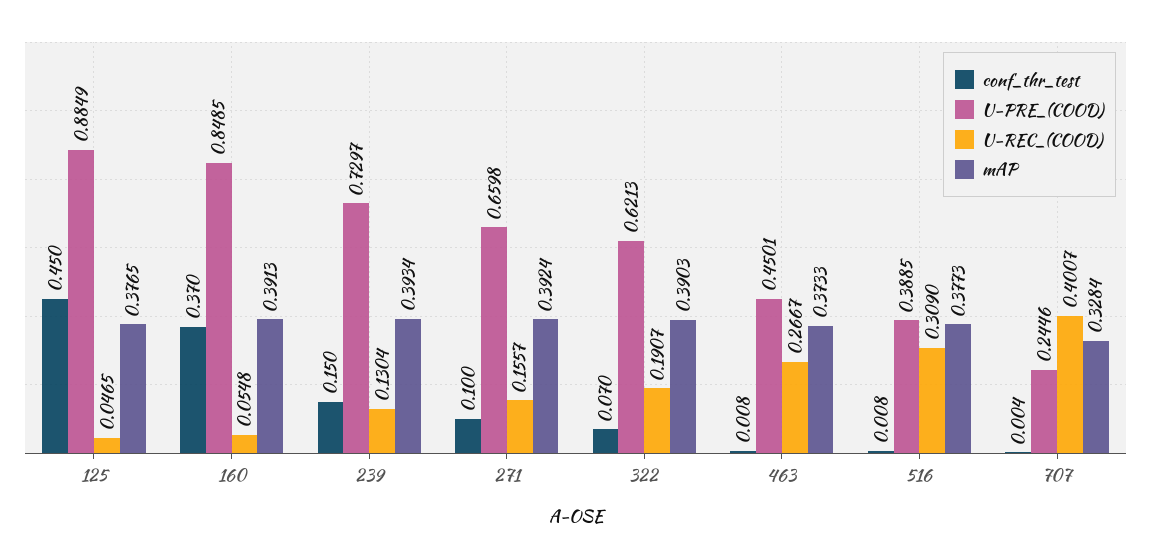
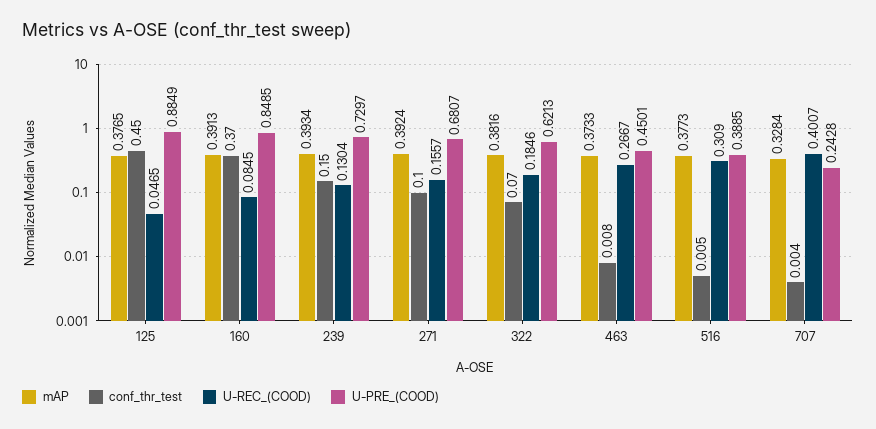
U-REC_(COOD), 160: 0.0548 -> 0.0845
U-PRE_(COOD), 271: 0.6598 -> 0.6807
U-REC_(COOD), 322: 0.1907 -> 0.1846
mAP, 322: 0.3903 -> 0.3816
conf_thr_test, 516: 0.008 -> 0.005
U-PRE_(COOD), 707: 0.2446 -> 0.2428

